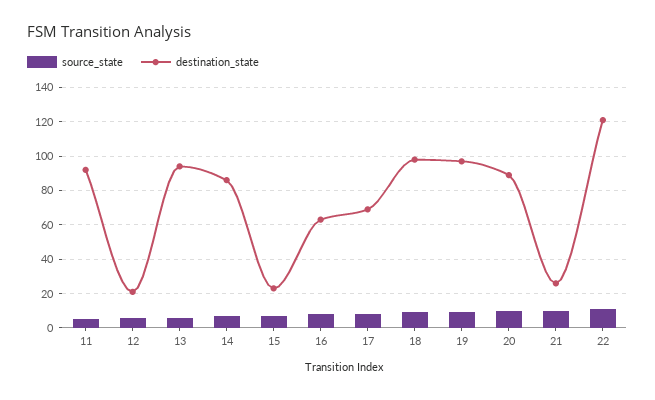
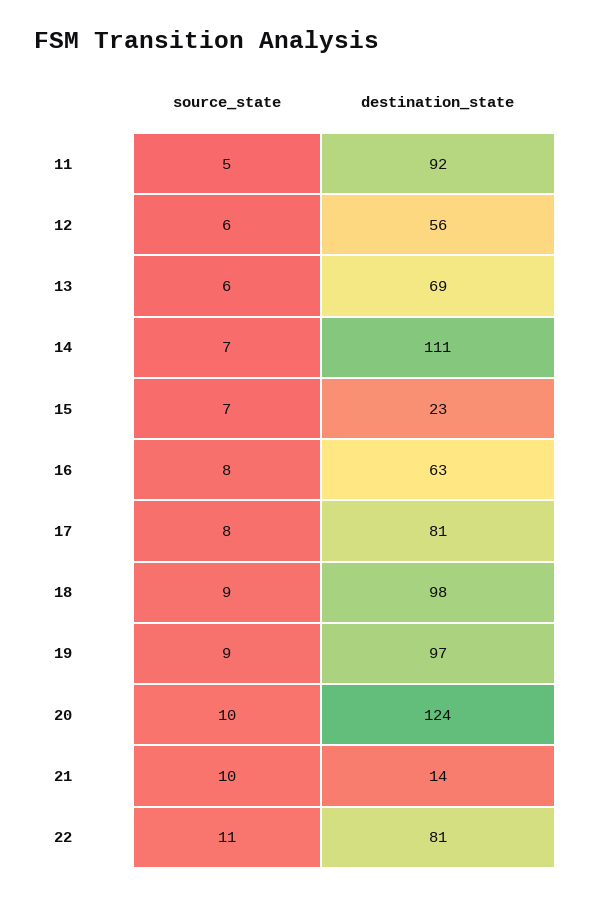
destination_state, 12: 20 -> 56
destination_state, 13: 95 -> 69
destination_state, 14: 85 -> 111
destination_state, 17: 70 -> 81
destination_state, 20: 90 -> 124
destination_state, 21: 25 -> 14
destination_state, 22: 120 -> 81

